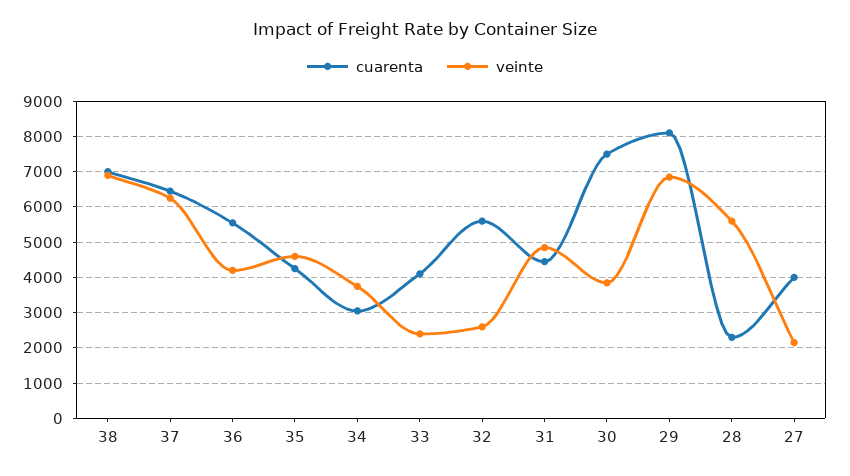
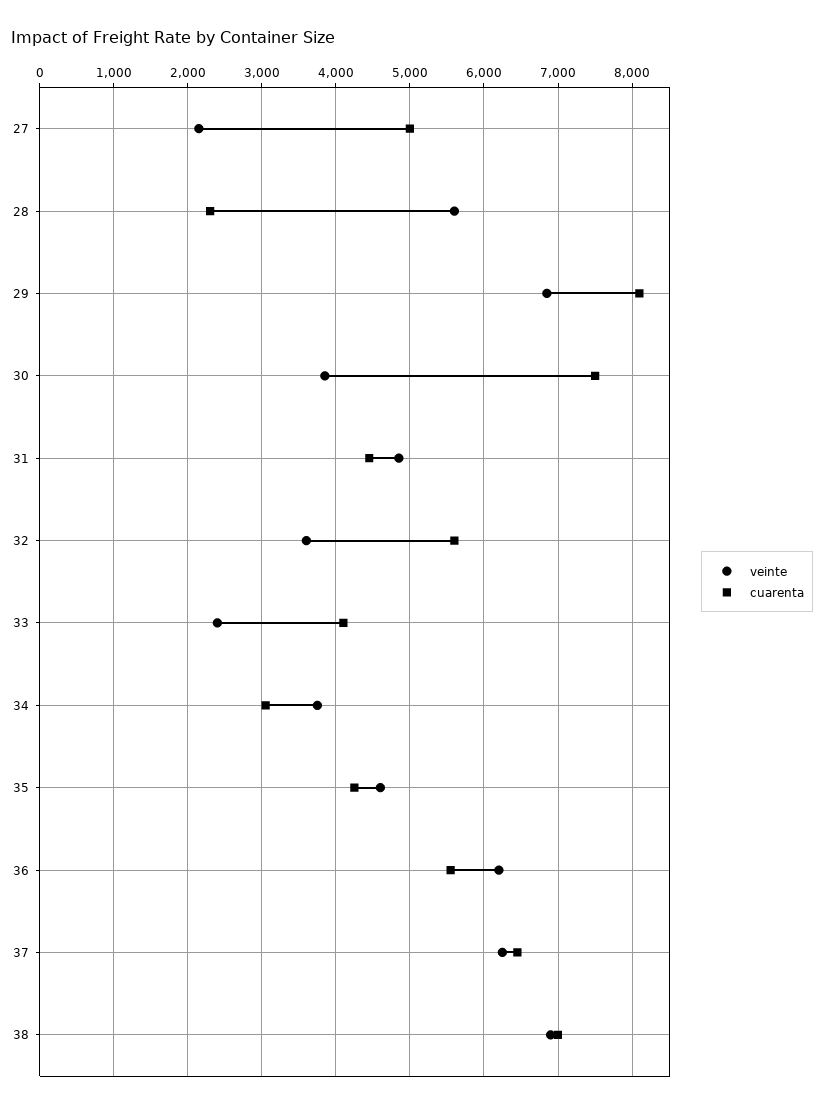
veinte, 36: 4200 -> 6200
veinte, 32: 2600 -> 3600
cuarenta, 27: 4000 -> 5000

